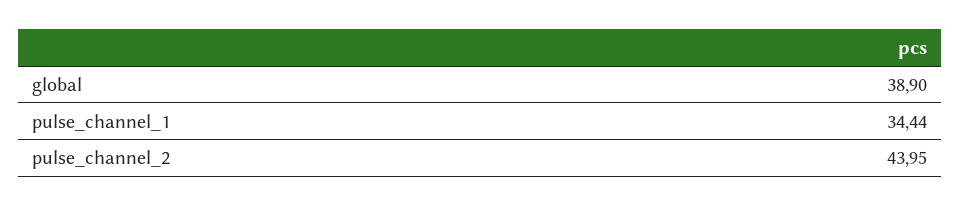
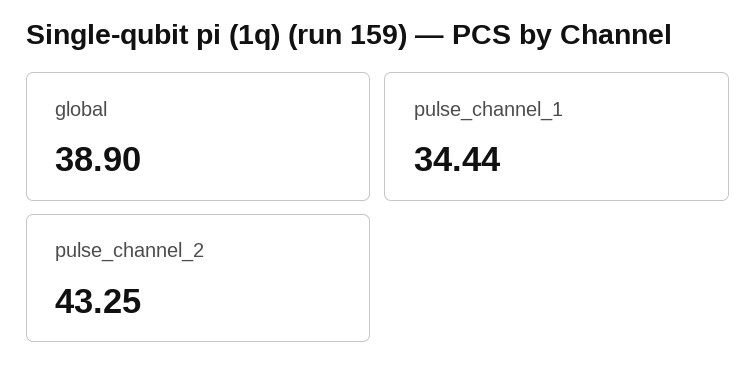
pulse_channel_2: 43.95 -> 43.25

